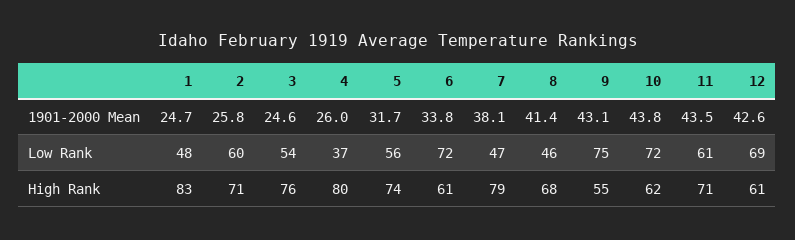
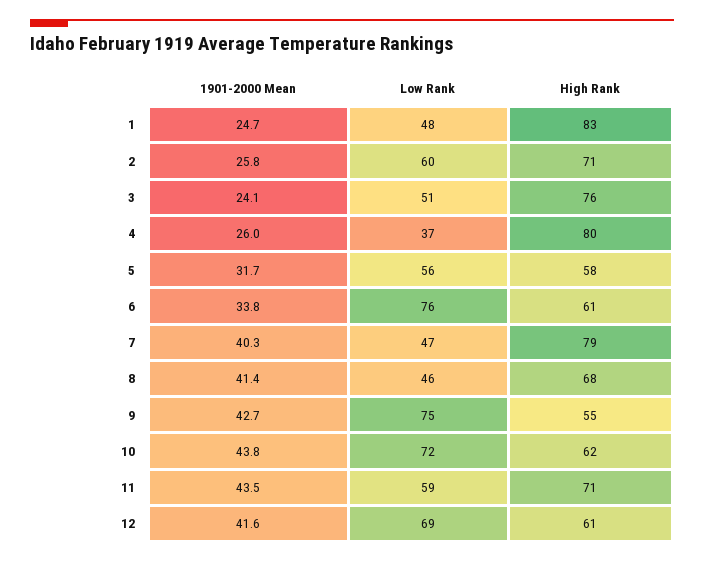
3, 1901-2000 Mean: 24.6 -> 24.1
7, 1901-2000 Mean: 38.1 -> 40.3
9, 1901-2000 Mean: 43.1 -> 42.7
12, 1901-2000 Mean: 42.6 -> 41.6
3, Low Rank: 54 -> 51
6, Low Rank: 72 -> 76
11, Low Rank: 61 -> 59
5, High Rank: 74 -> 58

